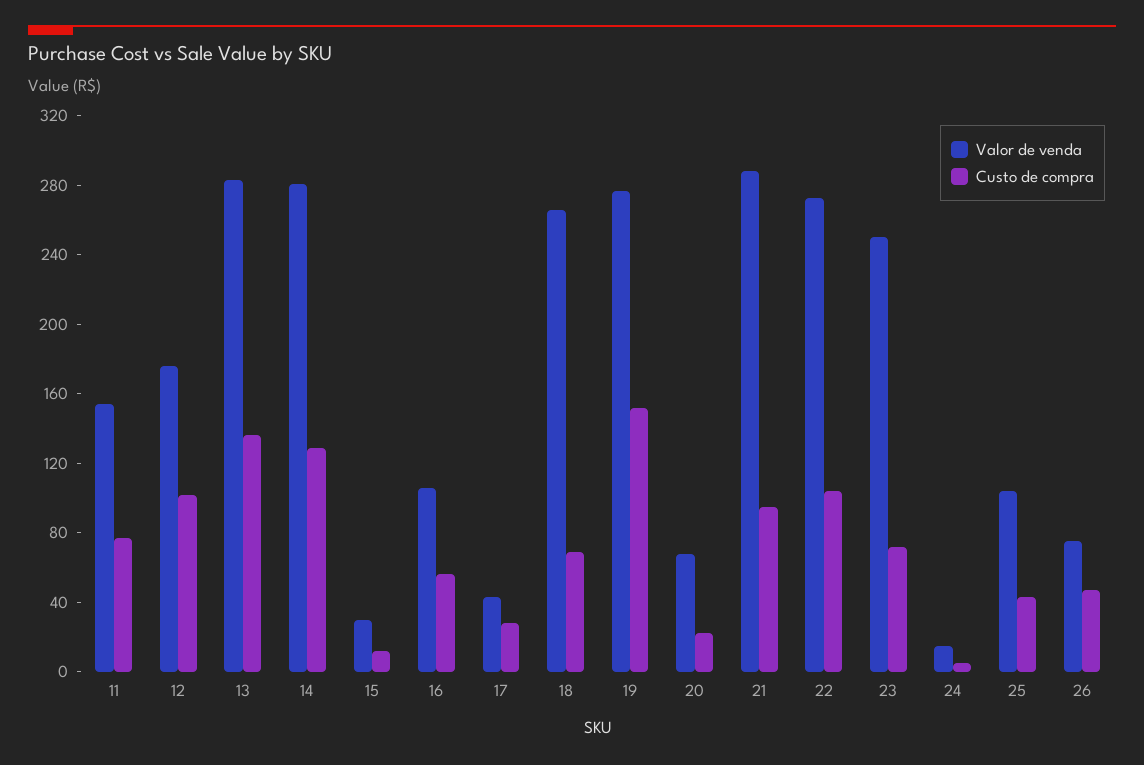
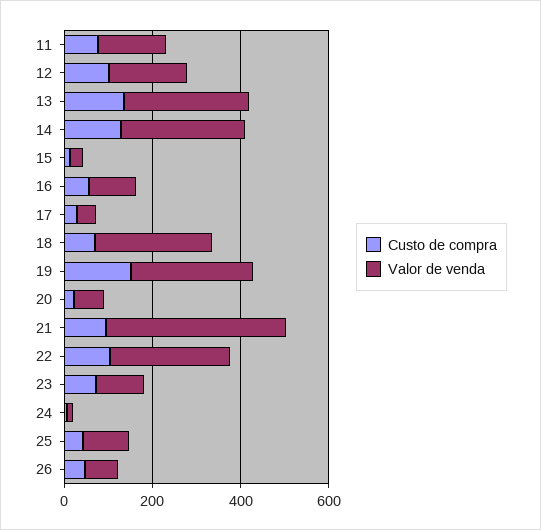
Valor de venda, 21: 290 -> 400
Valor de venda, 23: 250 -> 100

